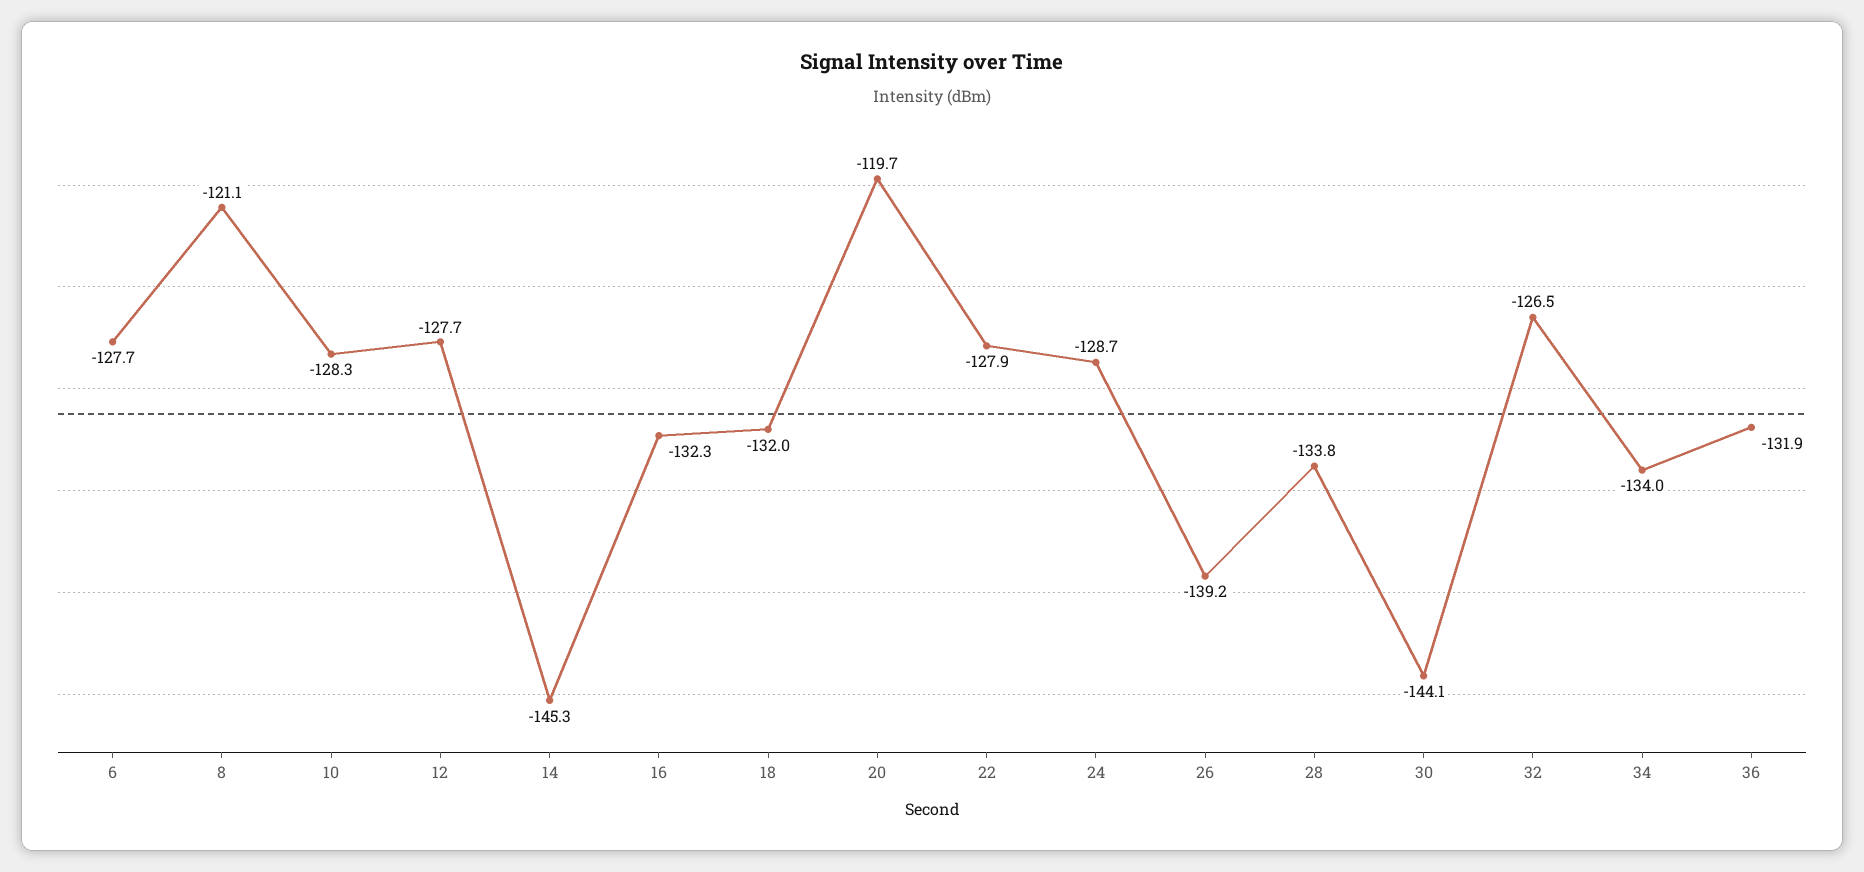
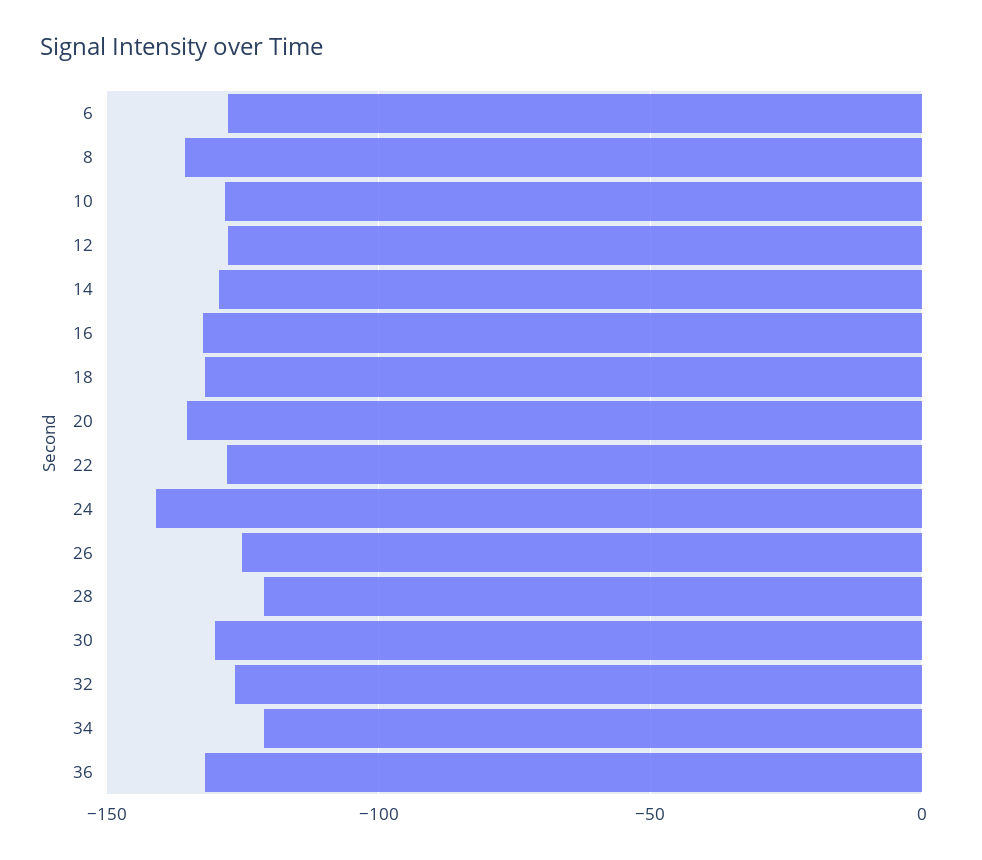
8: -121.1 -> -135
14: -145.3 -> -130
20: -119.7 -> -135
24: -128.7 -> -140
26: -139.2 -> -125
28: -133.8 -> -120
30: -144.1 -> -130
34: -134 -> -120

